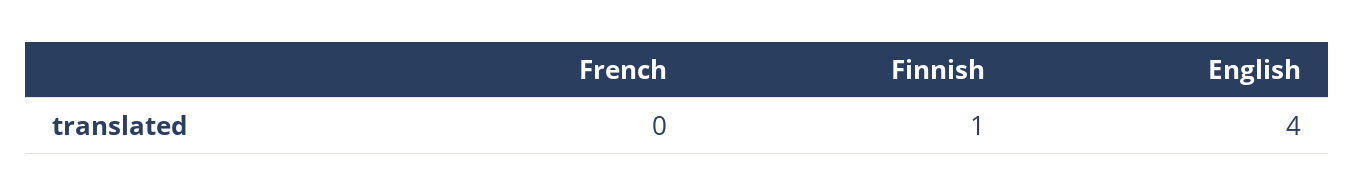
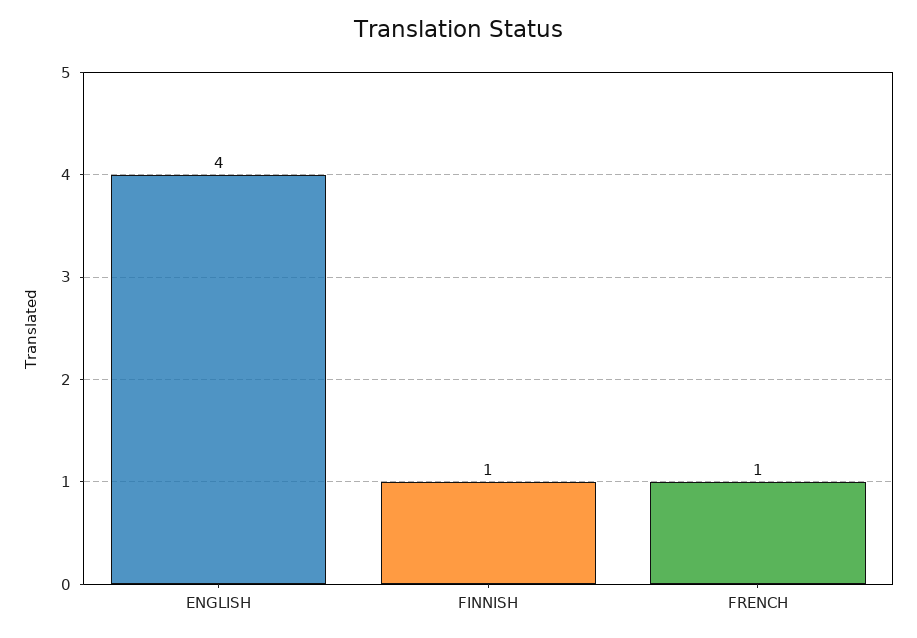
French: 0 -> 1

